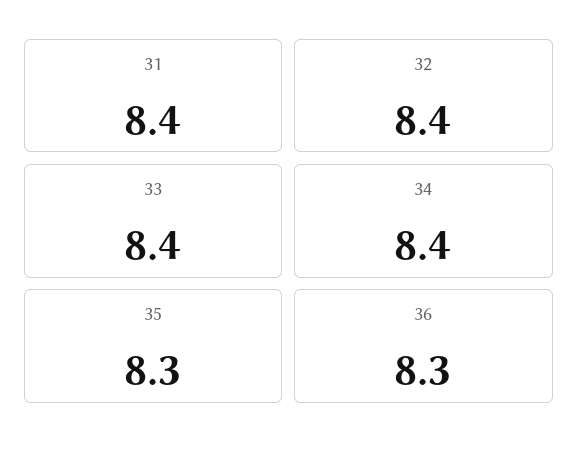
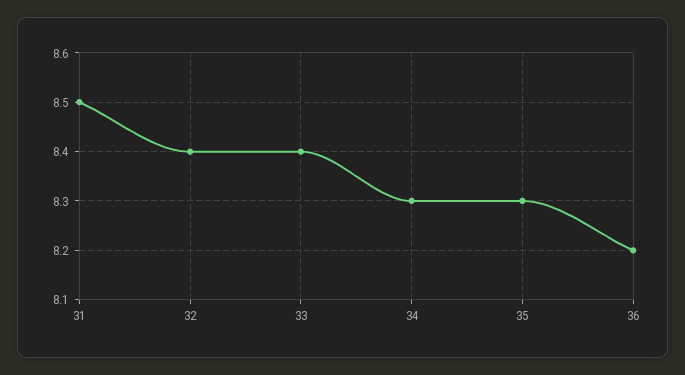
31: 8.4 -> 8.5
34: 8.4 -> 8.3
36: 8.3 -> 8.2

